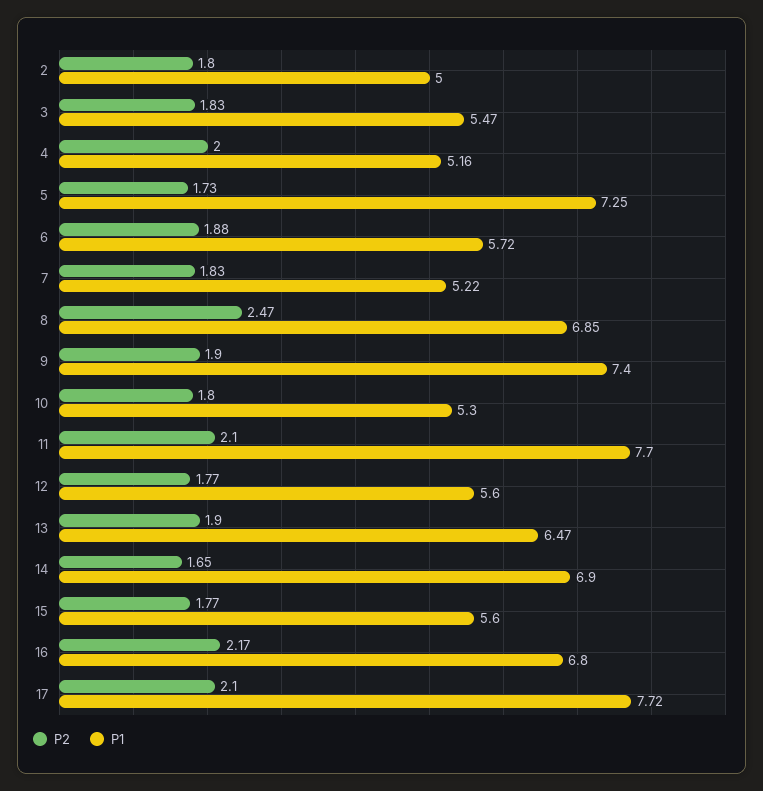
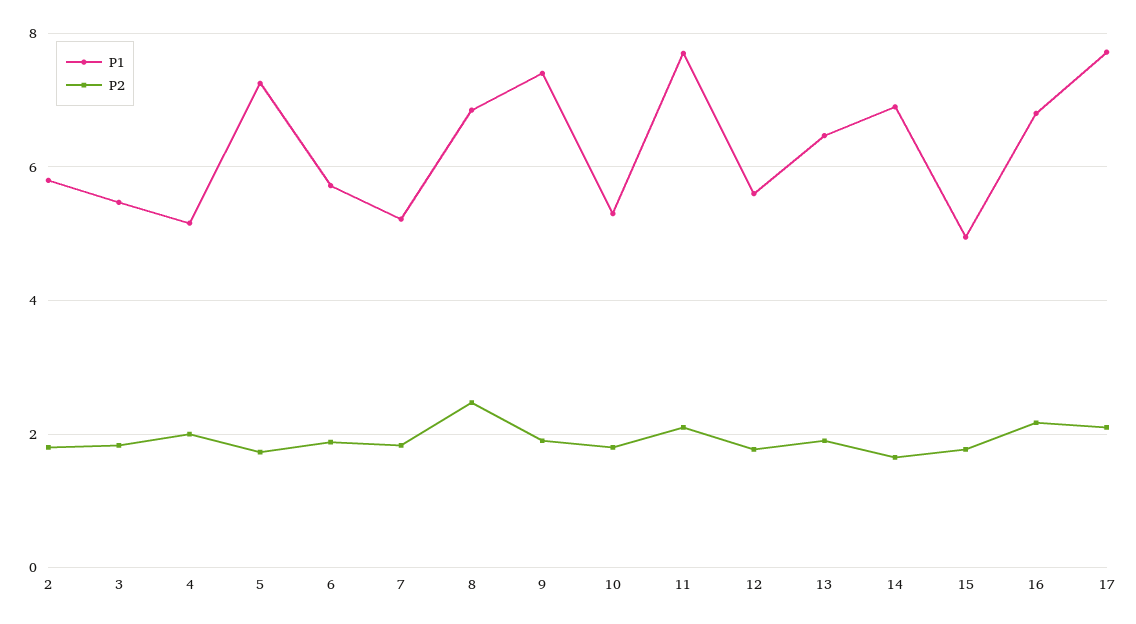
P1, 2: 5 -> 5.8
P1, 15: 5.6 -> 5

